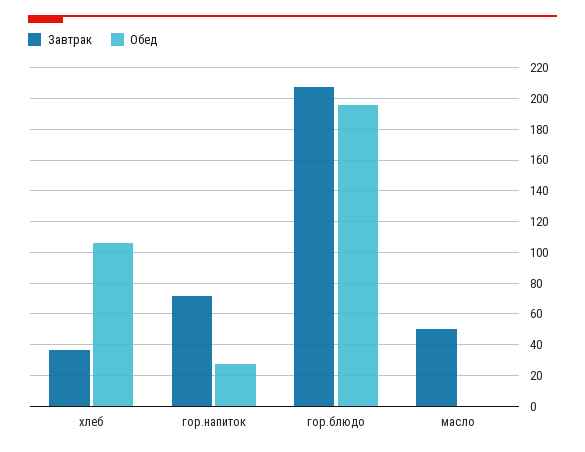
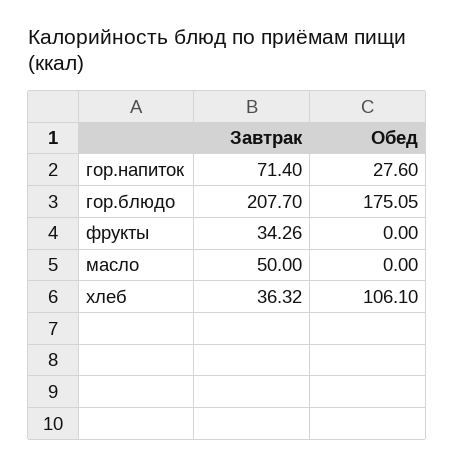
Обед, гор.блюдо: 195 -> 175.05
Завтрак, фрукты: none -> 34.26
Обед, фрукты: none -> 0

